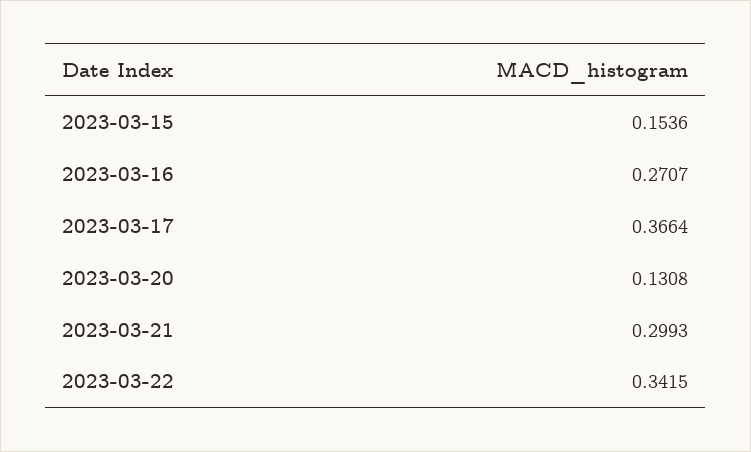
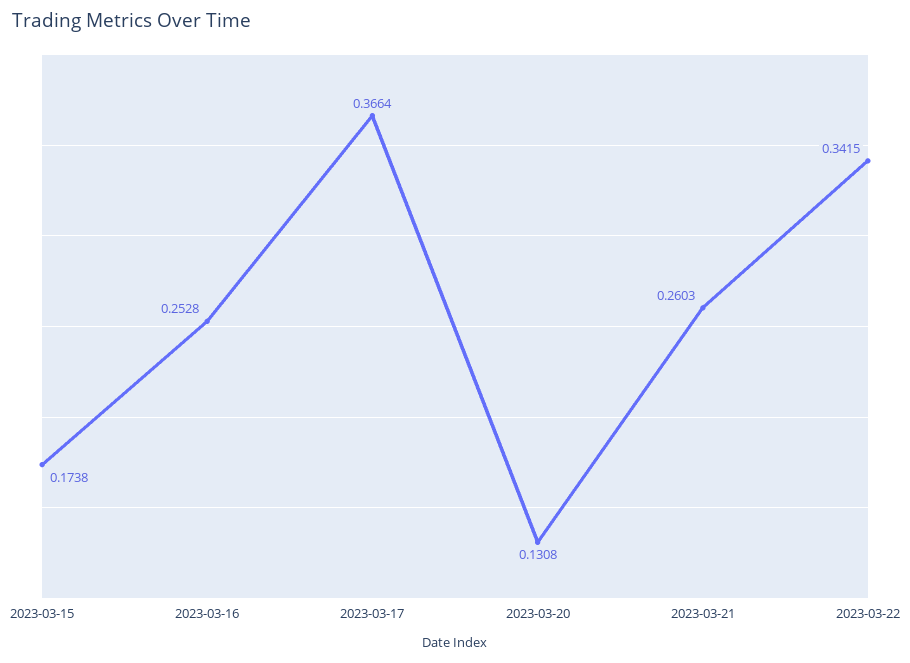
2023-03-15: 0.1536 -> 0.1738
2023-03-16: 0.2707 -> 0.2528
2023-03-21: 0.2993 -> 0.2603

